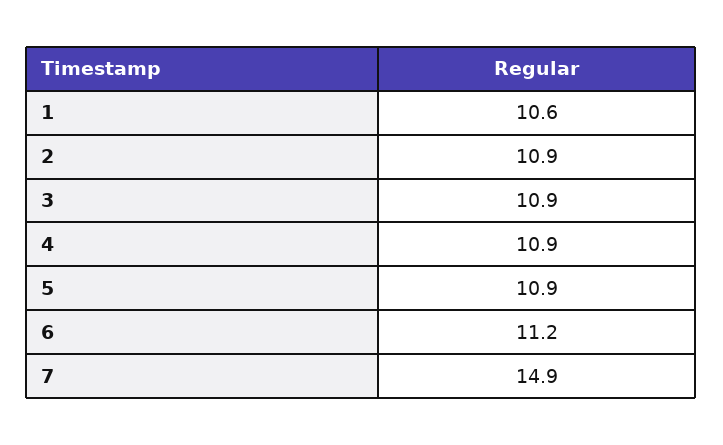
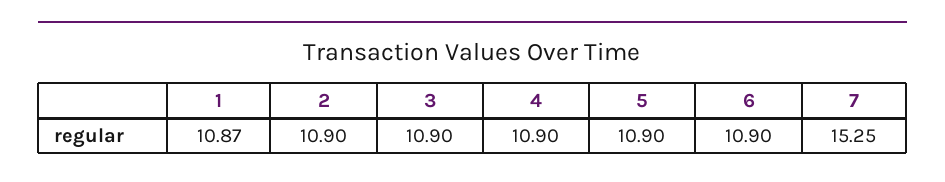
1: 10.6 -> 10.87
6: 11.2 -> 10.9
7: 14.9 -> 15.25

